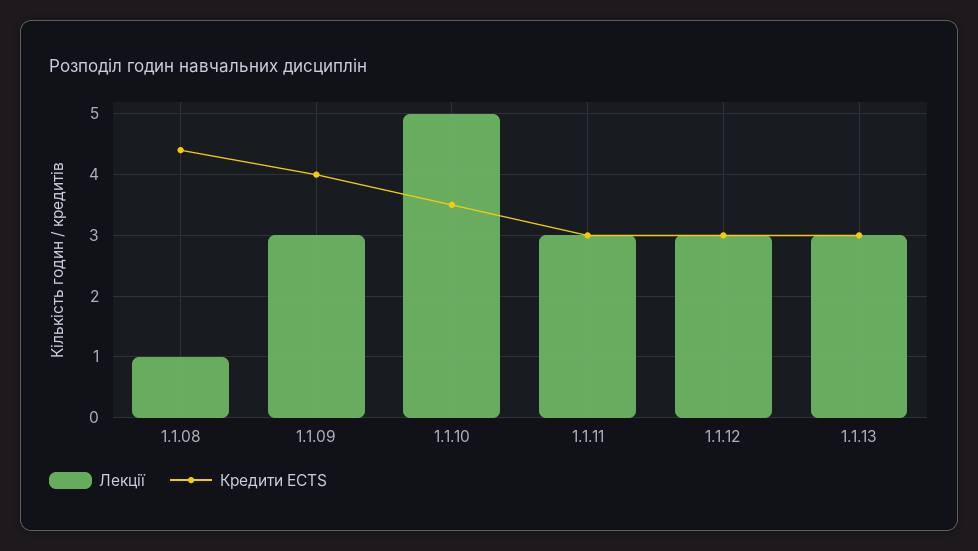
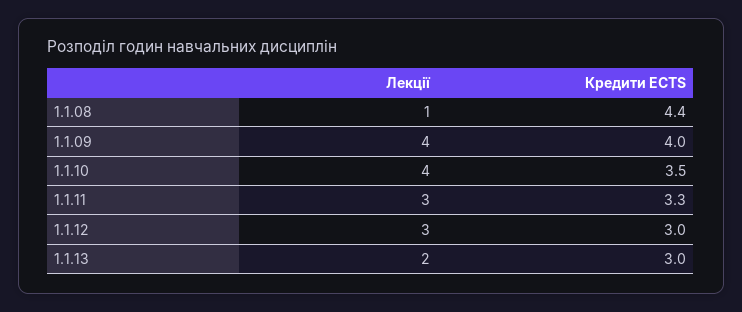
Лекції, 1.1.09: 3 -> 4
Лекції, 1.1.10: 5 -> 4
Кредити ECTS, 1.1.11: 3 -> 3.3
Лекції, 1.1.13: 3 -> 2

